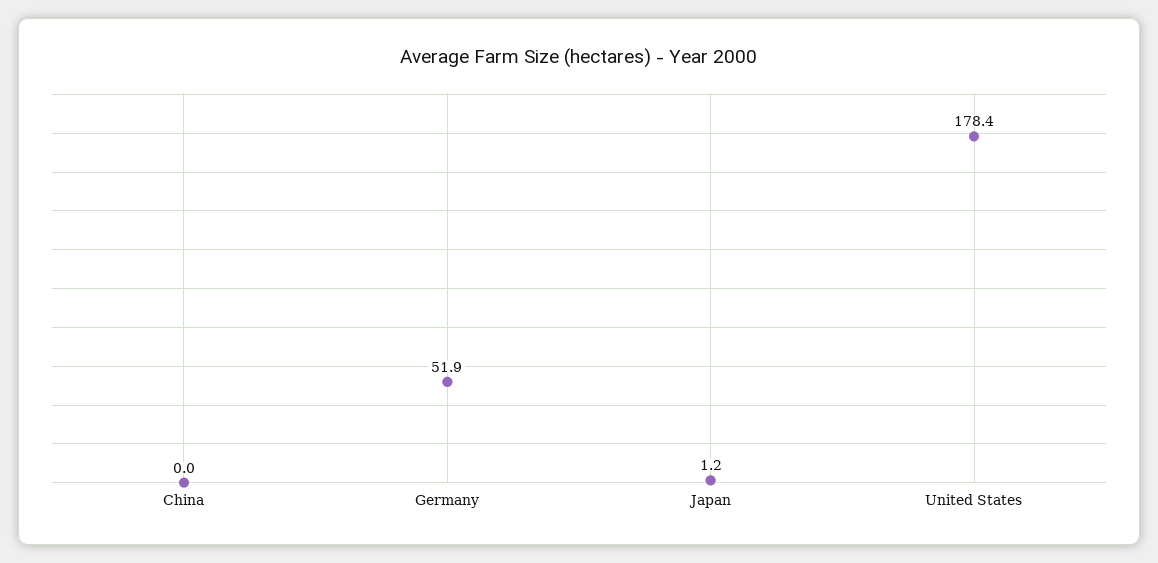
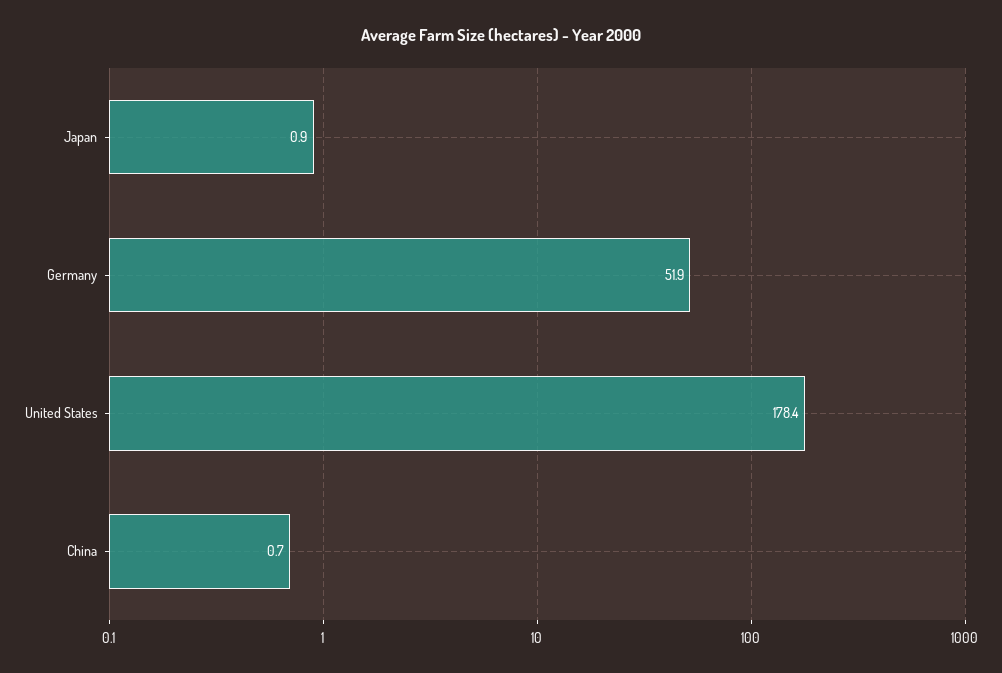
China: 0 -> 0.7
Japan: 1.2 -> 0.9

